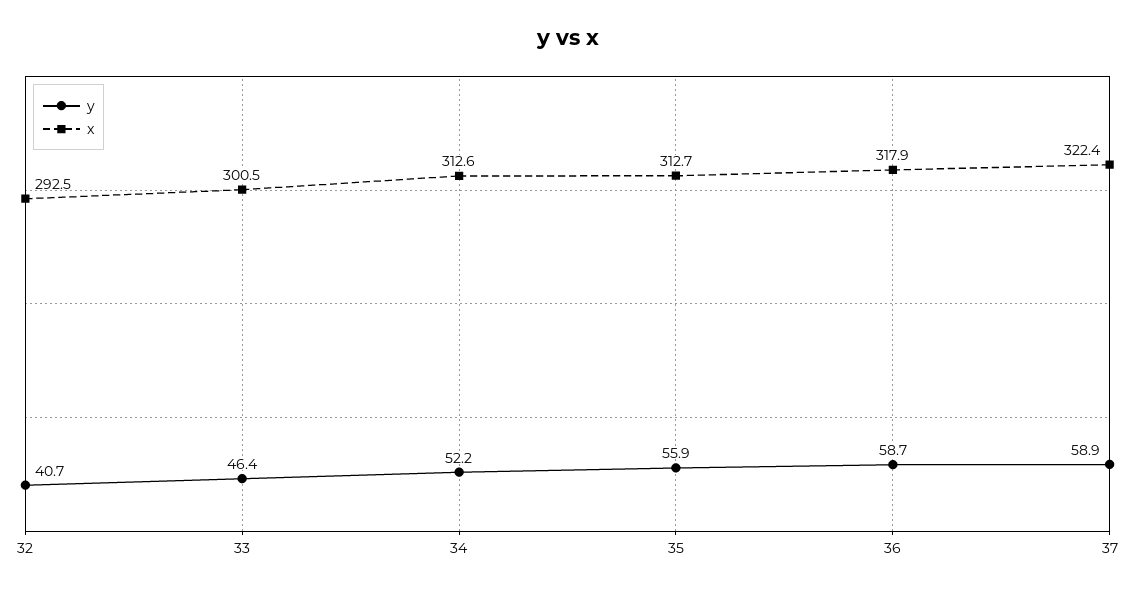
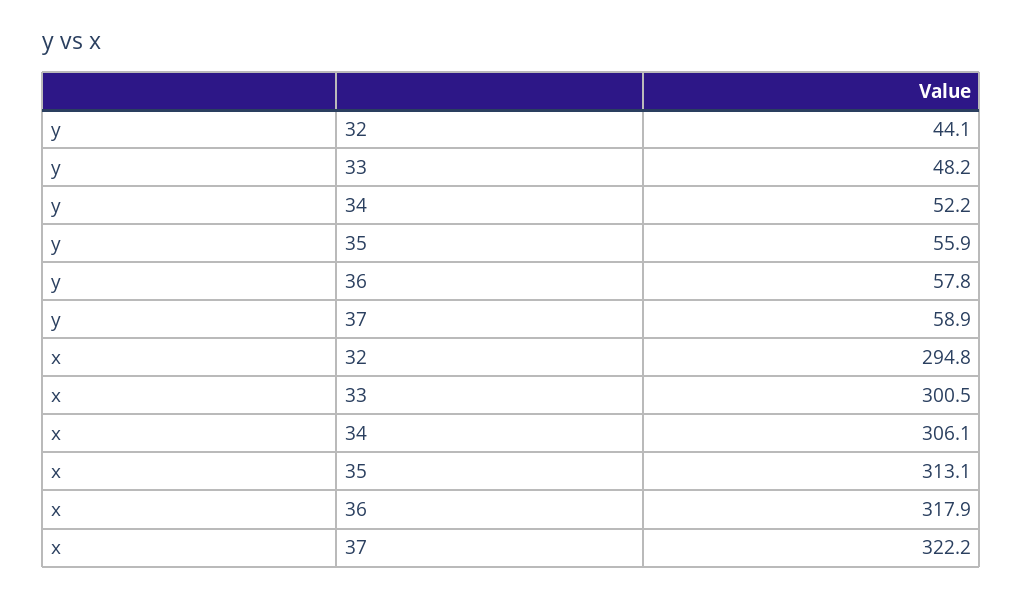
y, 32: 40.7 -> 44.1
x, 32: 292.5 -> 294.8
y, 33: 46.4 -> 48.2
x, 34: 312.6 -> 306.1
x, 35: 312.7 -> 313.1
y, 36: 58.7 -> 57.8
x, 37: 322.4 -> 322.2

